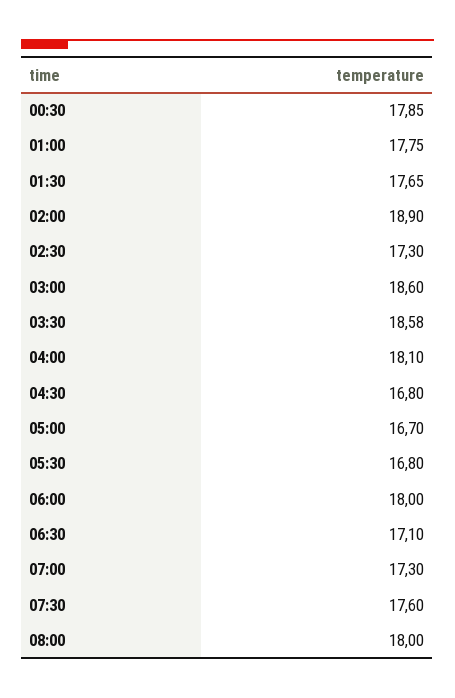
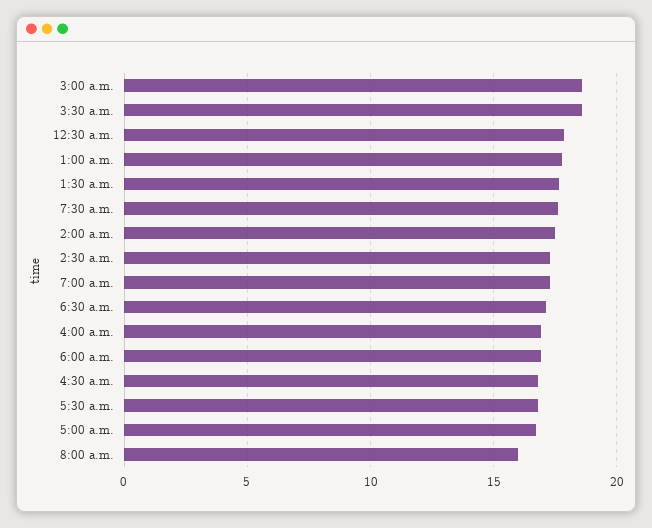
02:00: 18.9 -> 17.5
04:00: 18.1 -> 17
06:00: 18 -> 17
08:00: 18 -> 16

